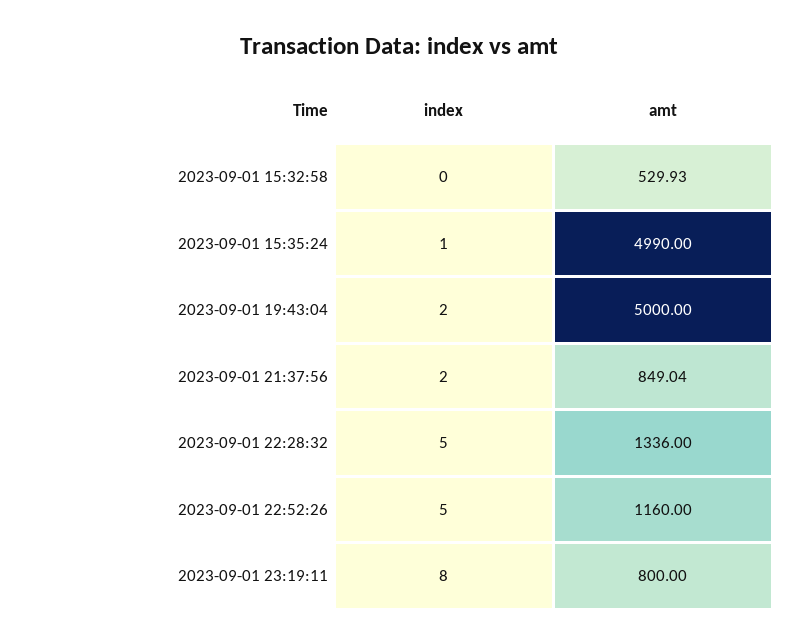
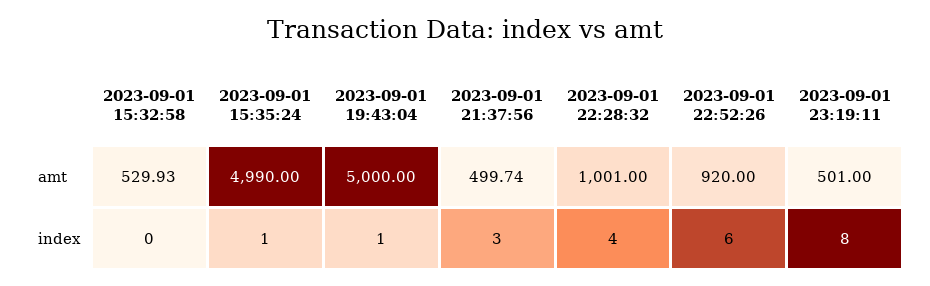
index, 2023-09-01 19:43:04: 2 -> 1
index, 2023-09-01 21:37:56: 2 -> 3
amt, 2023-09-01 21:37:56: 849.04 -> 499.74
index, 2023-09-01 22:28:32: 5 -> 4
amt, 2023-09-01 22:28:32: 1336 -> 1001
index, 2023-09-01 22:52:26: 5 -> 6
amt, 2023-09-01 22:52:26: 1160 -> 920
amt, 2023-09-01 23:19:11: 800 -> 501

